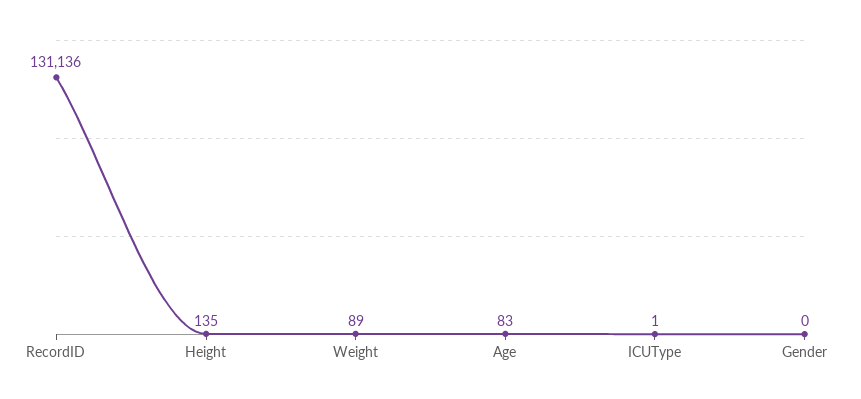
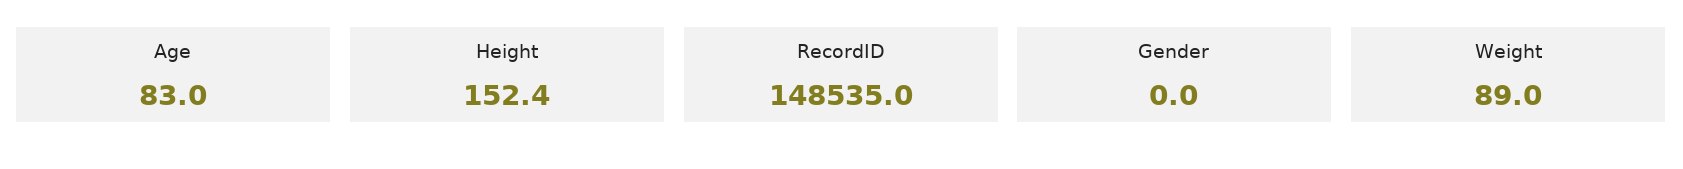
RecordID: 131136 -> 148535
Height: 135 -> 152.4
ICUType: 1 -> none

